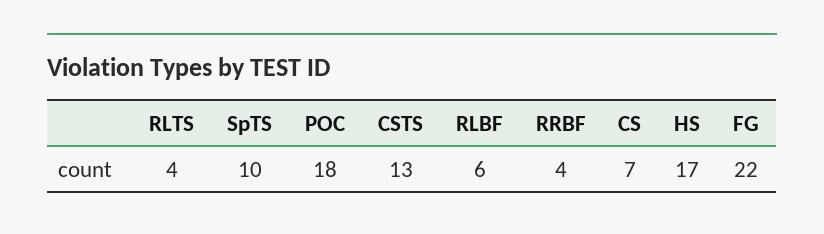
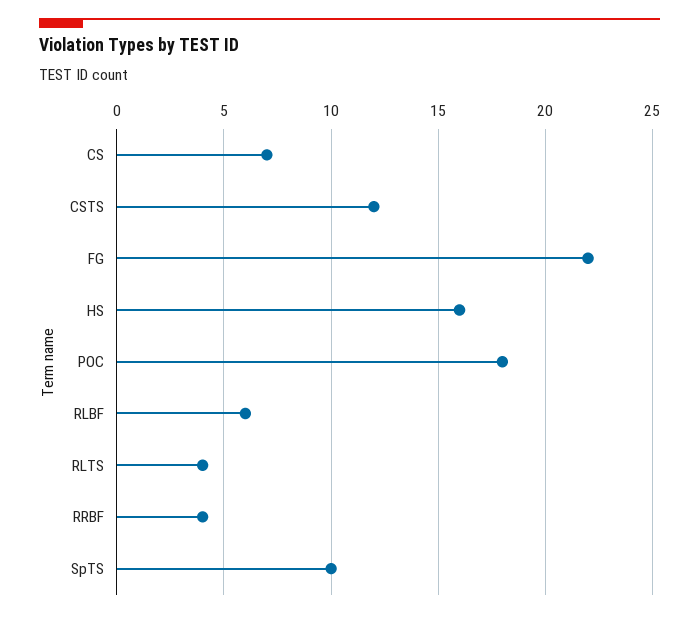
CSTS: 13 -> 12
HS: 17 -> 16

